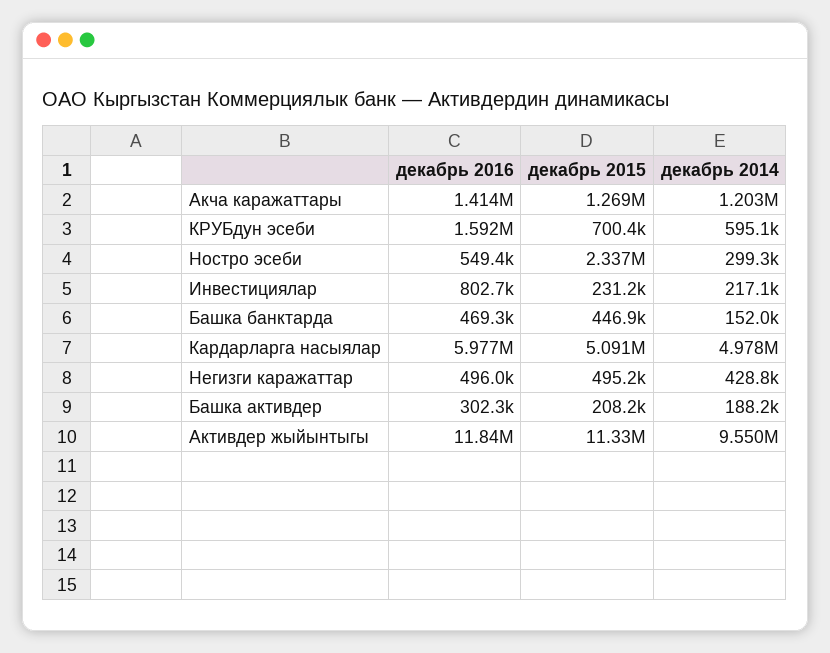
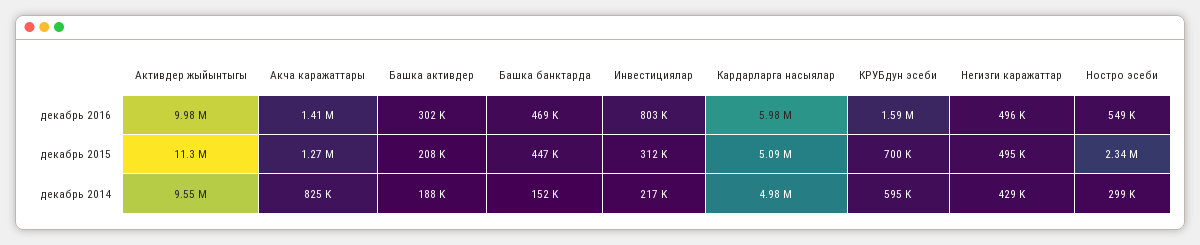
декабрь 2014, Акча каражаттары: 1203000 -> 825000
декабрь 2015, Инвестициялар: 231200 -> 312000
декабрь 2016, Активдер жыйынтыгы: 11840000 -> 9980000

